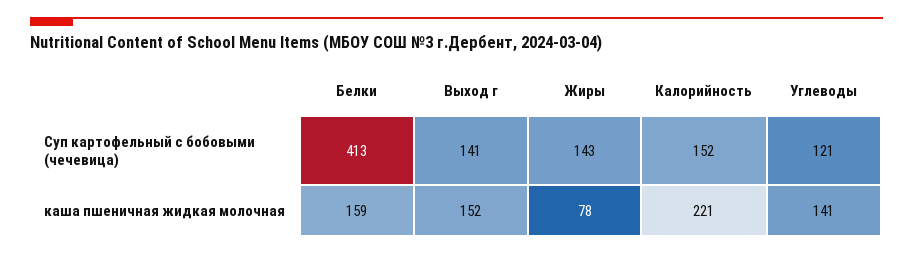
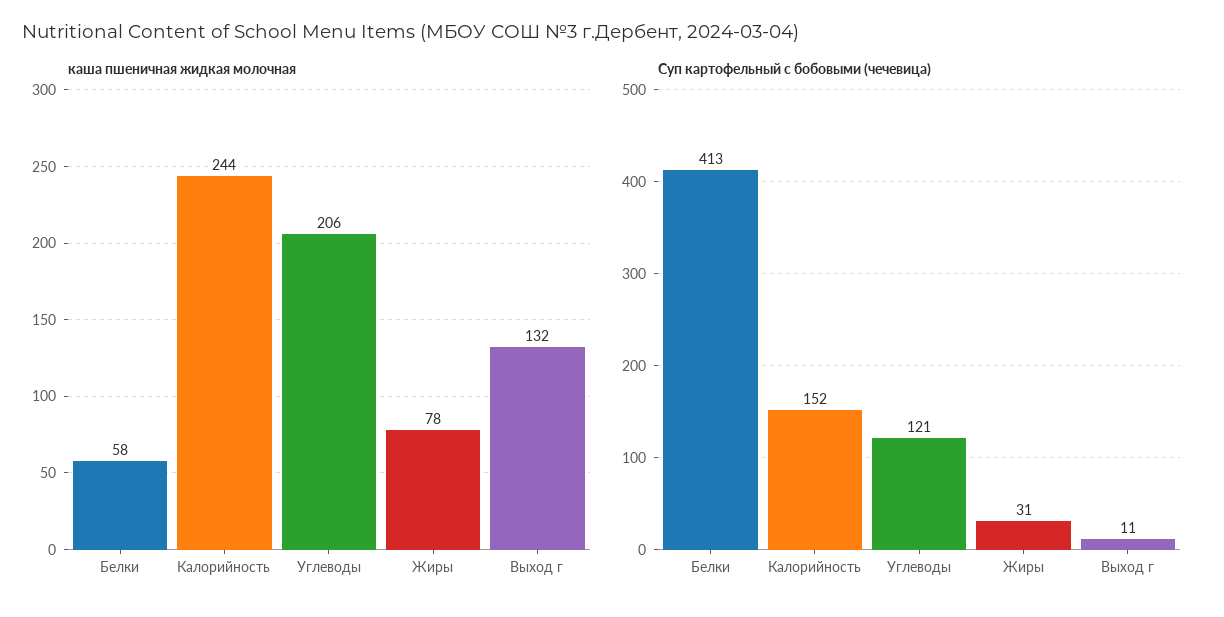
Суп картофельный с бобовыми (чечевица), Выход г: 141 -> 11
Суп картофельный с бобовыми (чечевица), Жиры: 143 -> 31
каша пшеничная жидкая молочная, Белки: 159 -> 58
каша пшеничная жидкая молочная, Выход г: 152 -> 132
каша пшеничная жидкая молочная, Калорийность: 221 -> 244
каша пшеничная жидкая молочная, Углеводы: 141 -> 206

